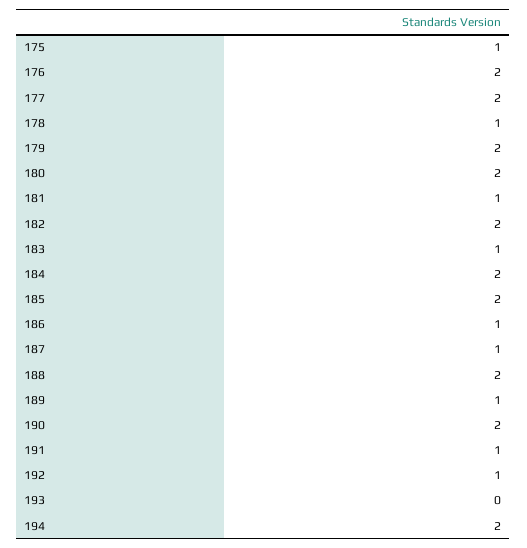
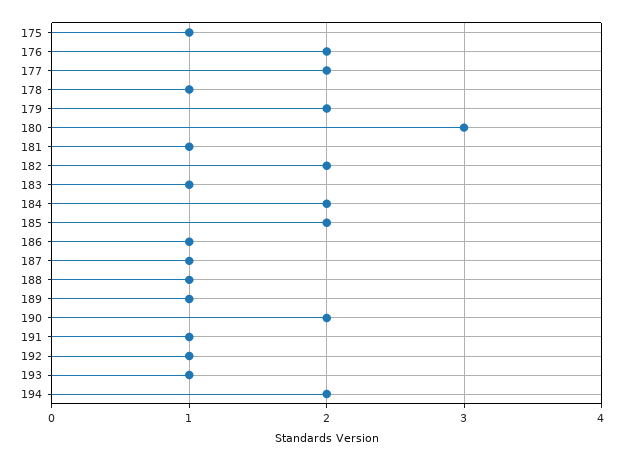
180: 2 -> 3
188: 2 -> 1
193: 0 -> 1

